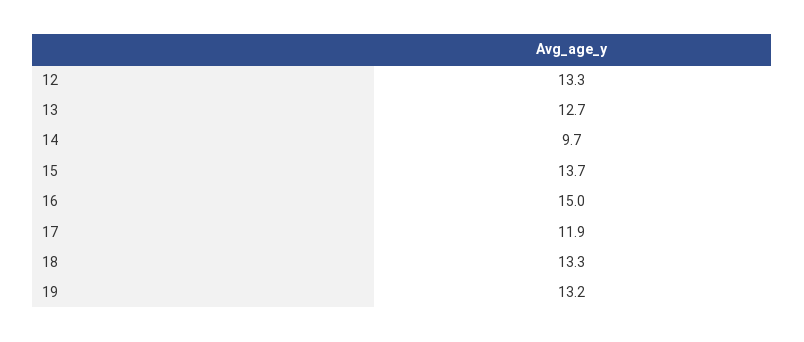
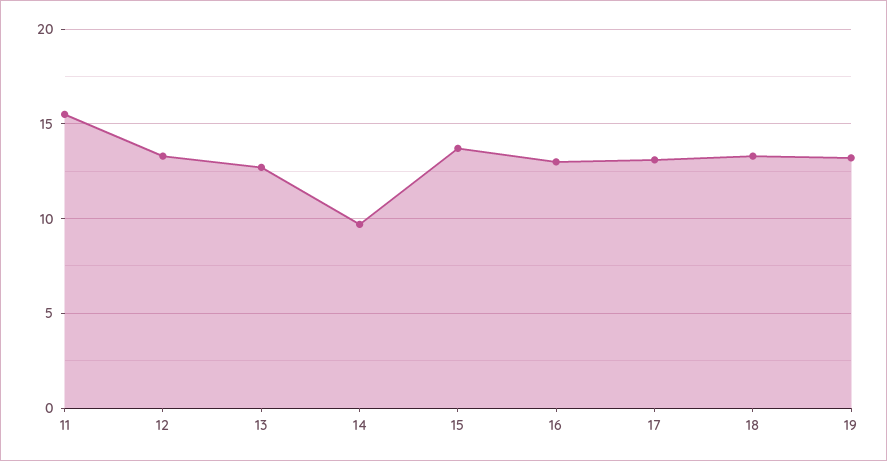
16: 15 -> 13
17: 11.9 -> 13
11: none -> 15.5

